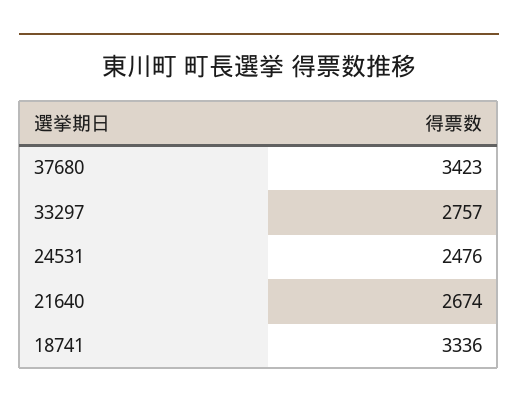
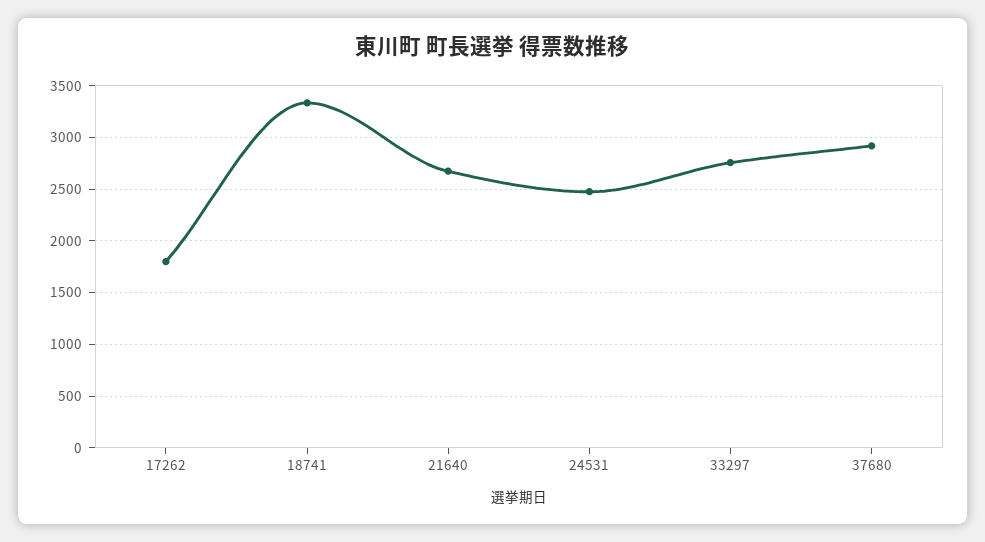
37680: 3423 -> 2900
17262: none -> 1800

